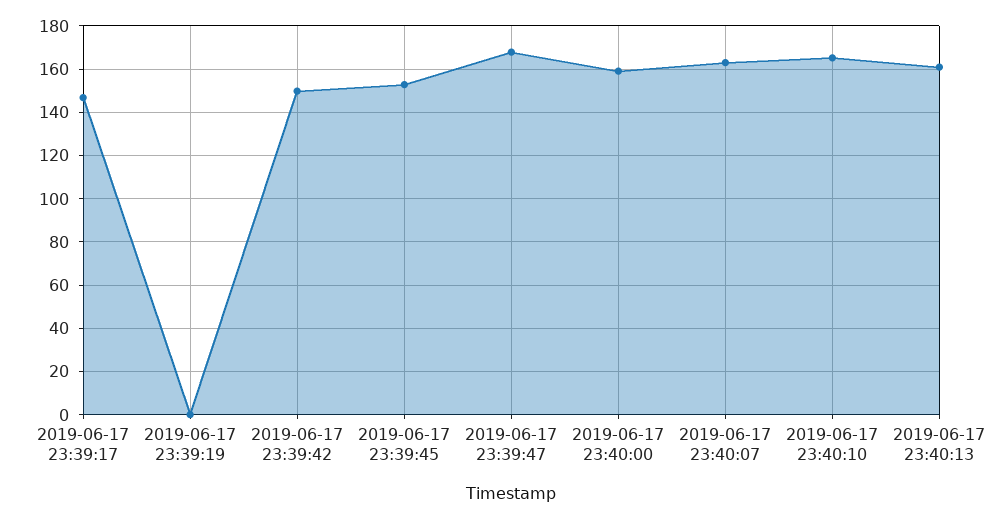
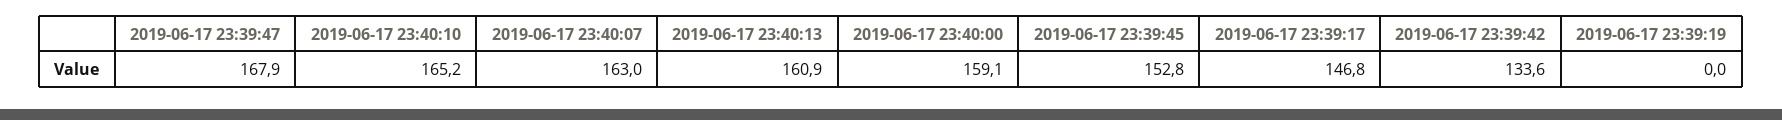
2019-06-17 23:39:42: 150 -> 133.6

